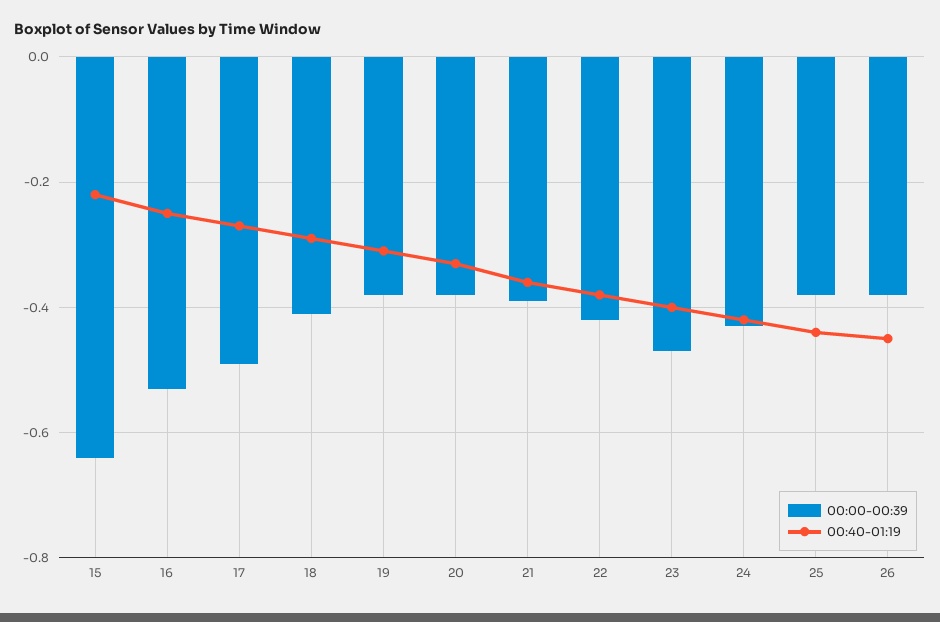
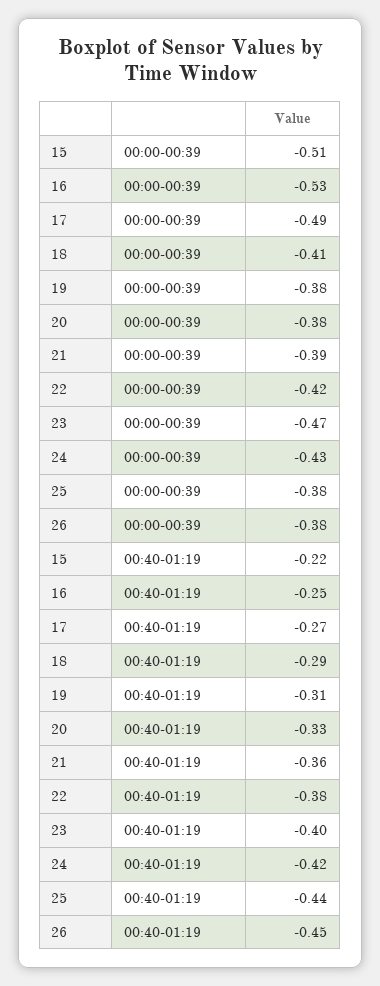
00:00-00:39, 15: -0.65 -> -0.51

